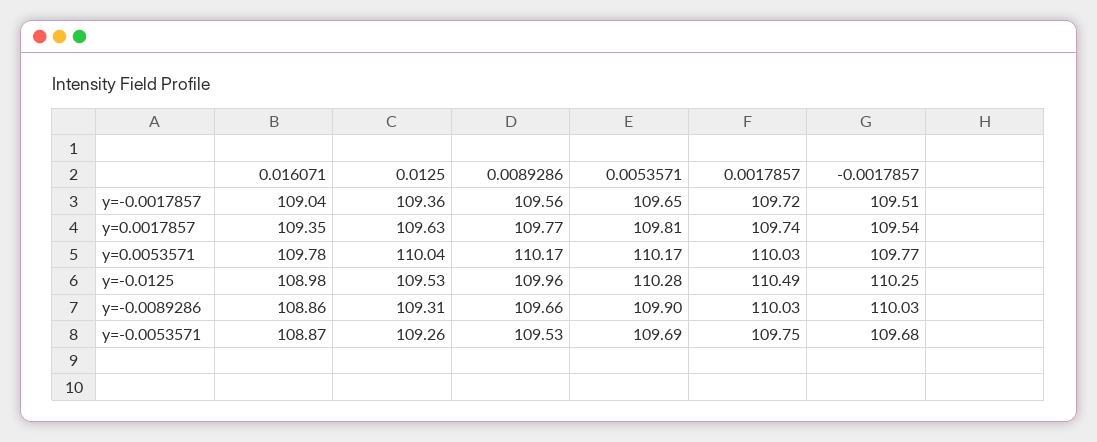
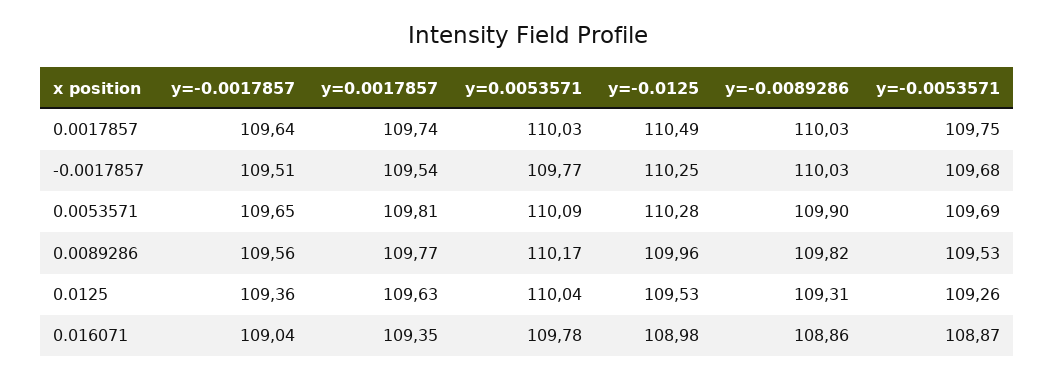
0.0017857, y=-0.0017857: 109.72 -> 109.64
0.0053571, y=0.0053571: 110.17 -> 110.09
0.0089286, y=-0.0089286: 109.66 -> 109.82

